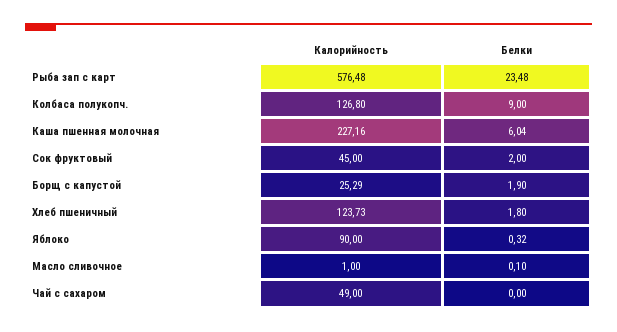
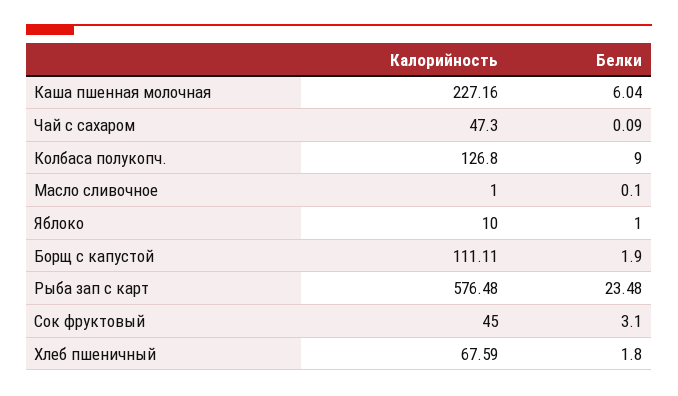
Белки, Сок фруктовый: 2 -> 3.1
Калорийность, Борщ с капустой: 25.29 -> 111.11
Калорийность, Хлеб пшеничный: 123.73 -> 67.59
Калорийность, Яблоко: 90 -> 10
Белки, Яблоко: 0.32 -> 1
Калорийность, Чай с сахаром: 49 -> 47.3
Белки, Чай с сахаром: 0 -> 0.09

